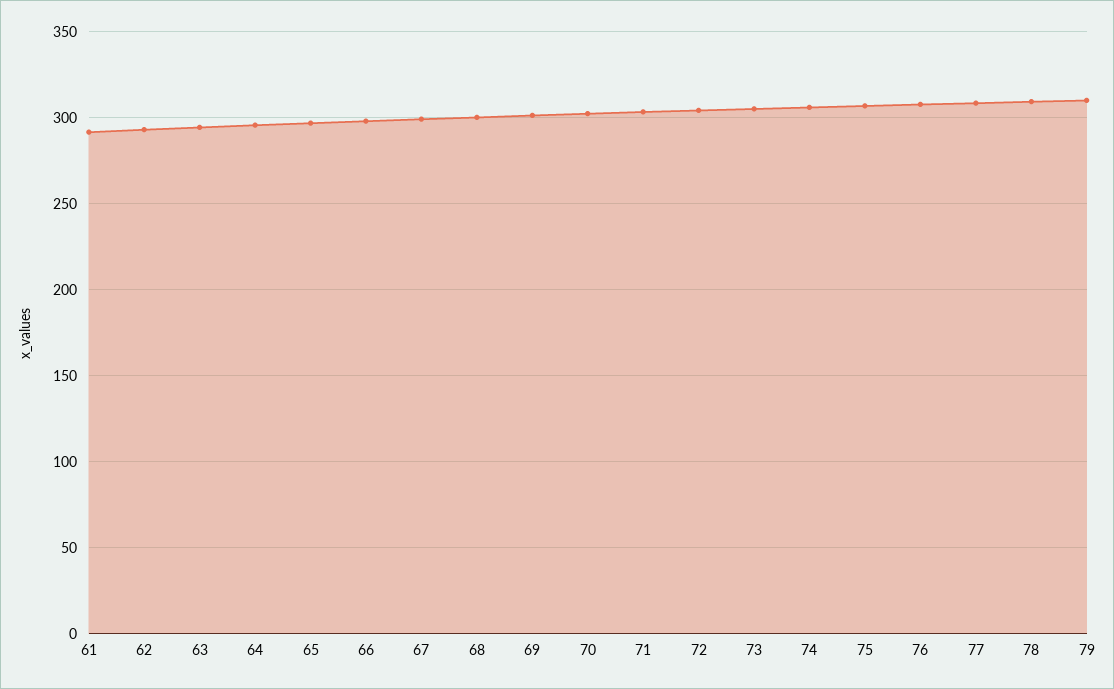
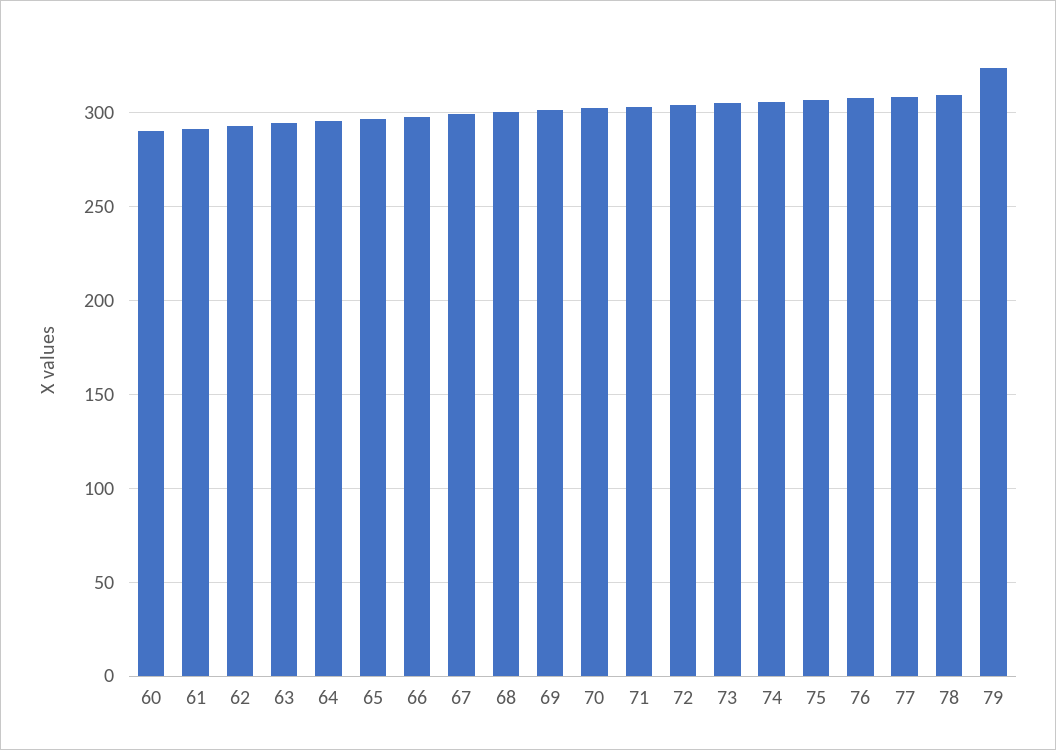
79: 310 -> 325
60: none -> 290

